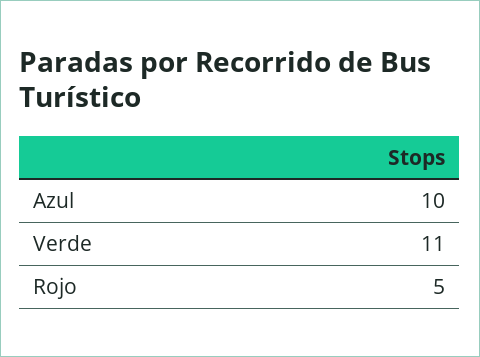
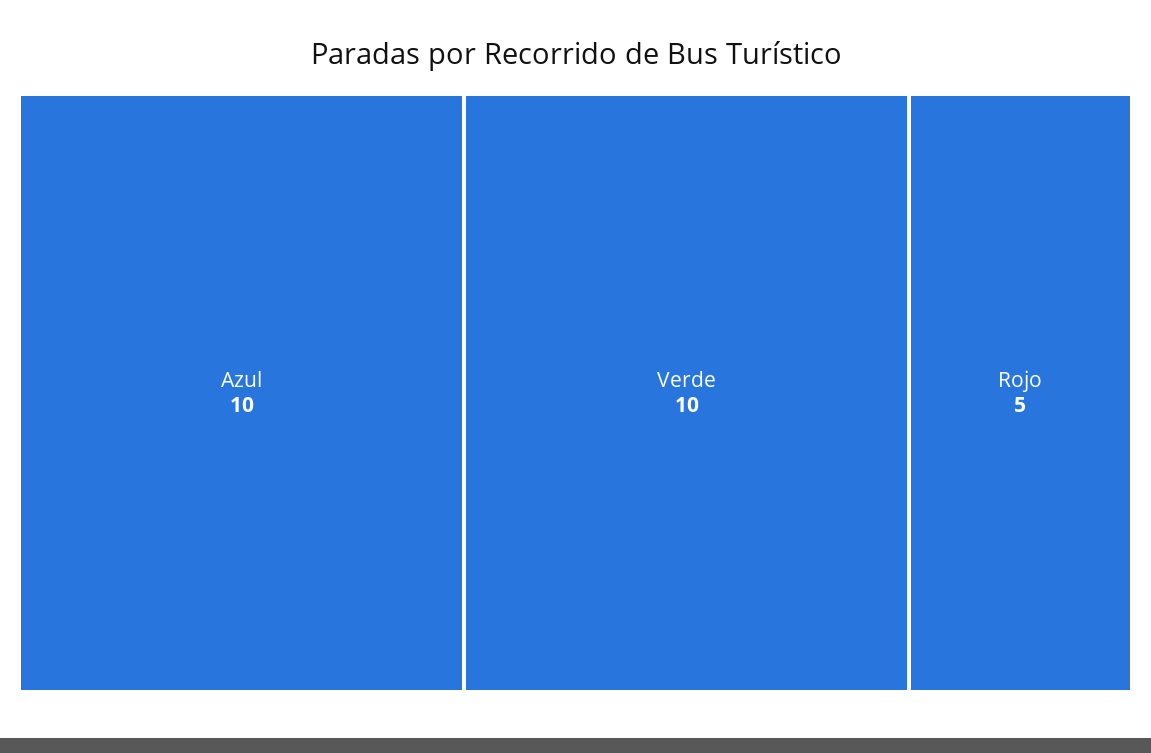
Verde: 11 -> 10

